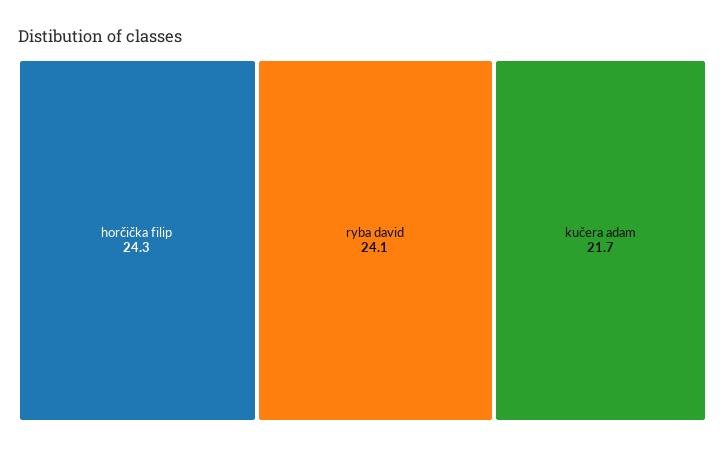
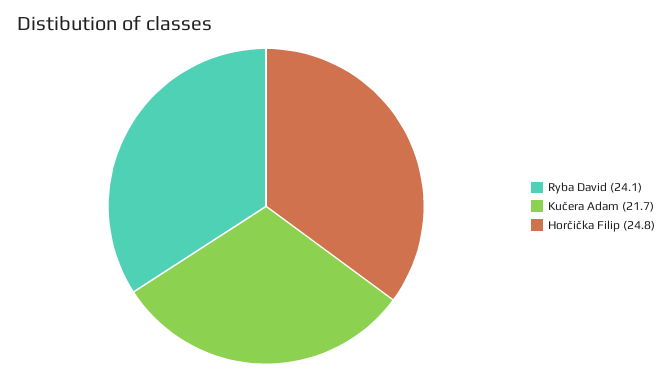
horčička filip: 24.3 -> 24.8

